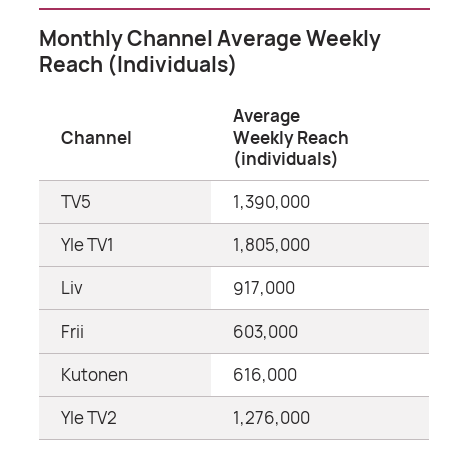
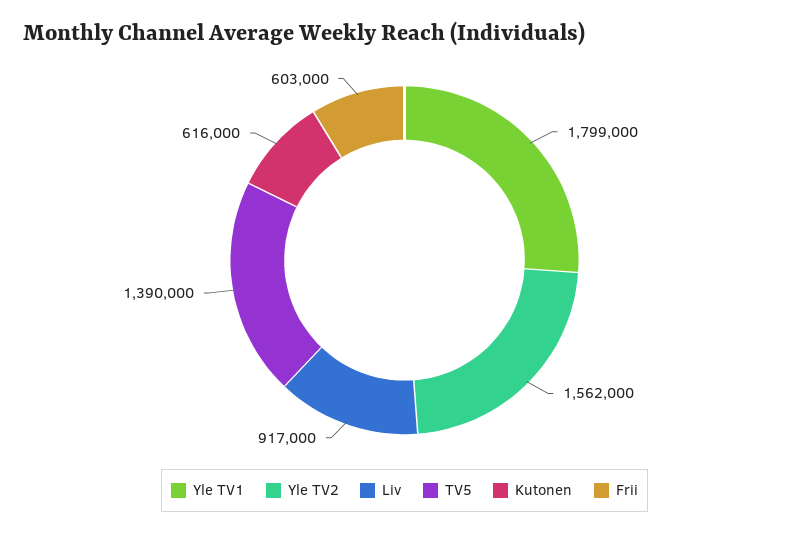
Yle TV1: 1805000 -> 1799000
Yle TV2: 1276000 -> 1562000

